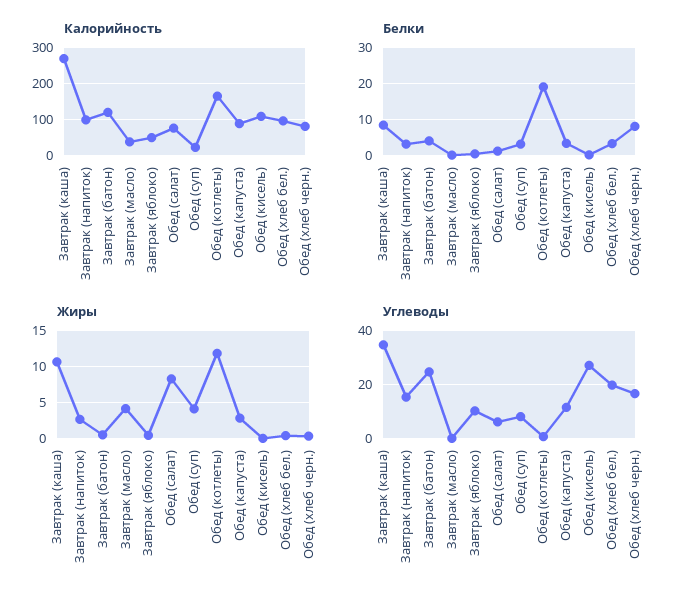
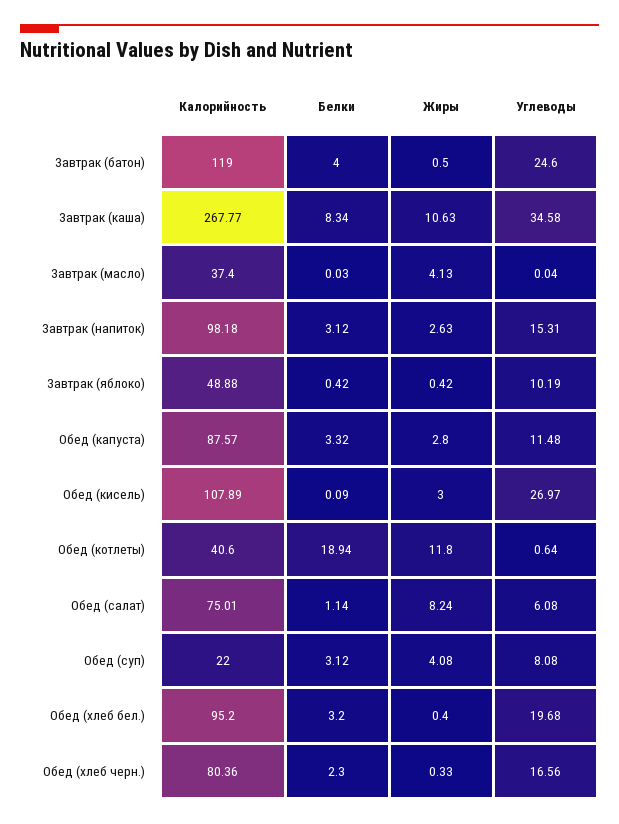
Калорийность, Обед (котлеты): 160 -> 40.6
Белки, Обед (хлеб черн.): 8 -> 2.3
Жиры, Обед (кисель): 0 -> 3

